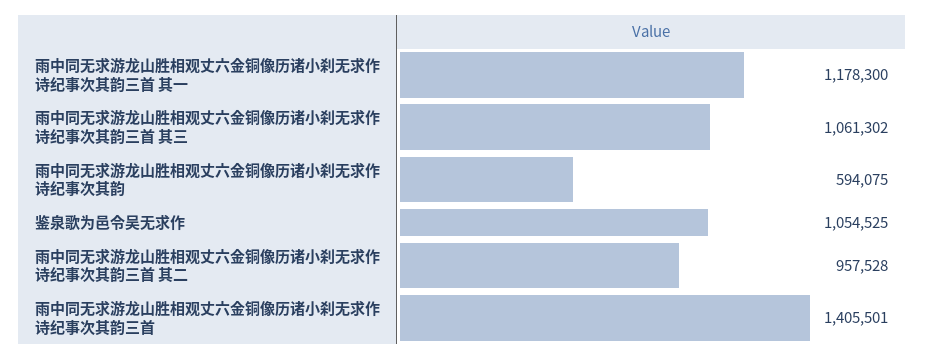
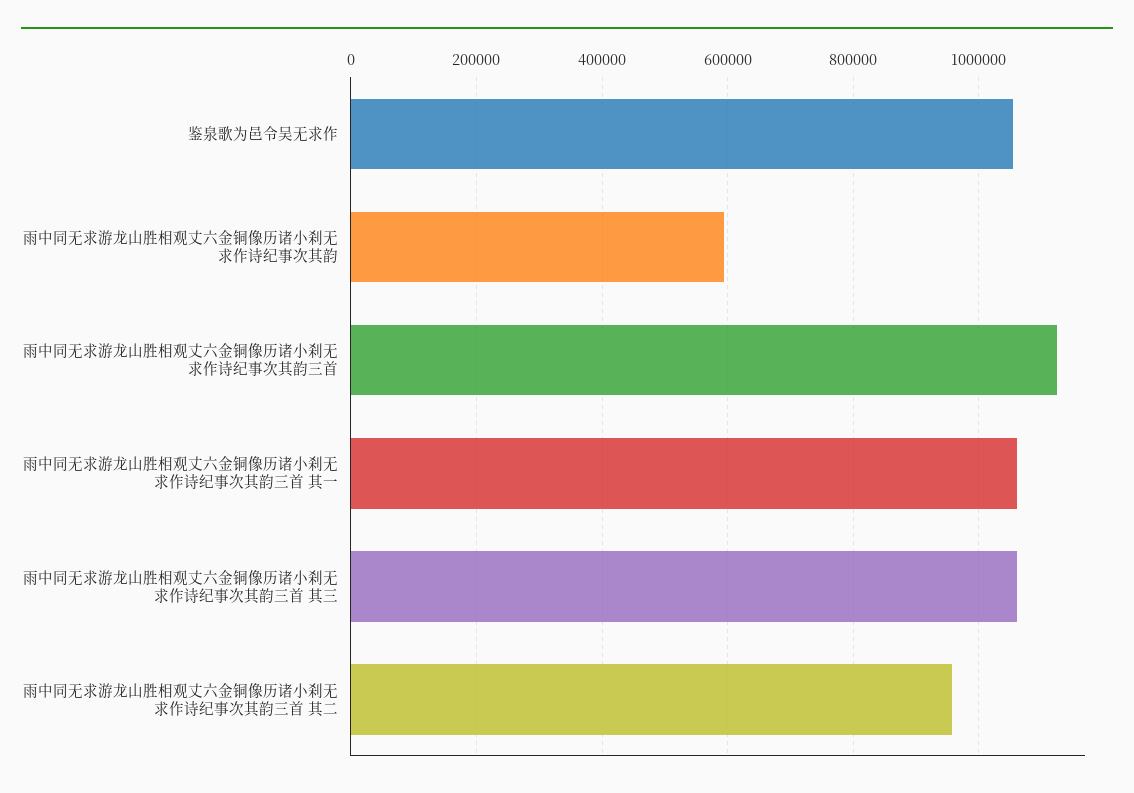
雨中同无求游龙山胜相观丈六金铜像历诸小刹无求作诗纪事次其韵三首 其一: 1178300 -> 1060000
雨中同无求游龙山胜相观丈六金铜像历诸小刹无求作诗纪事次其韵三首: 1405501 -> 1120000

